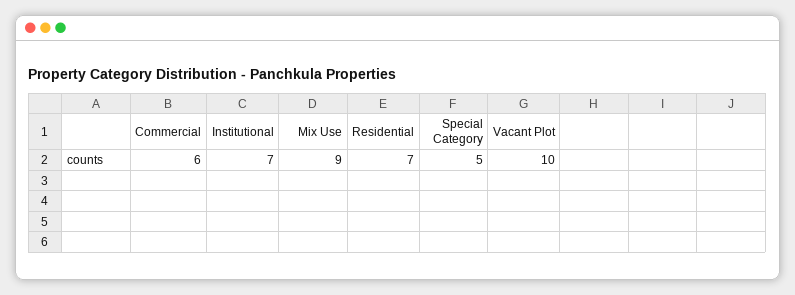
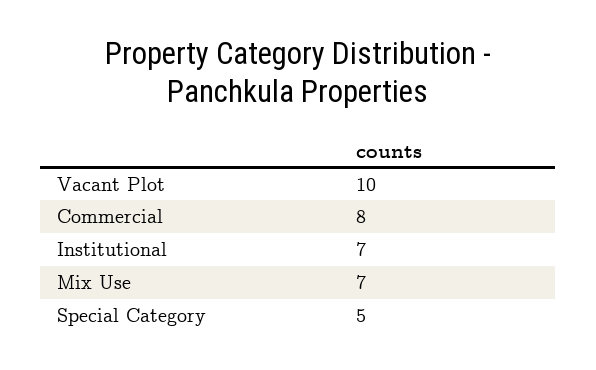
Commercial: 6 -> 8
Mix Use: 9 -> 7
Residential: 7 -> none

